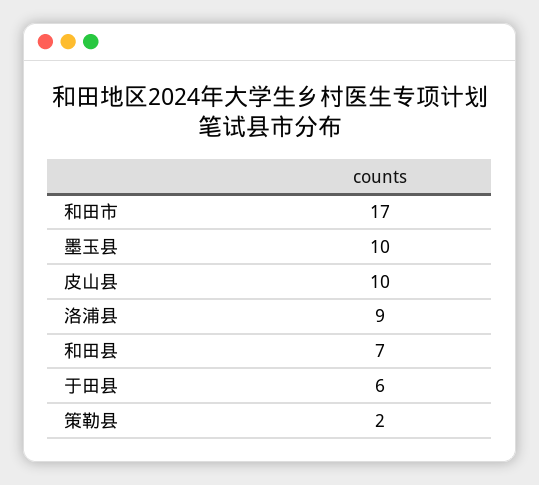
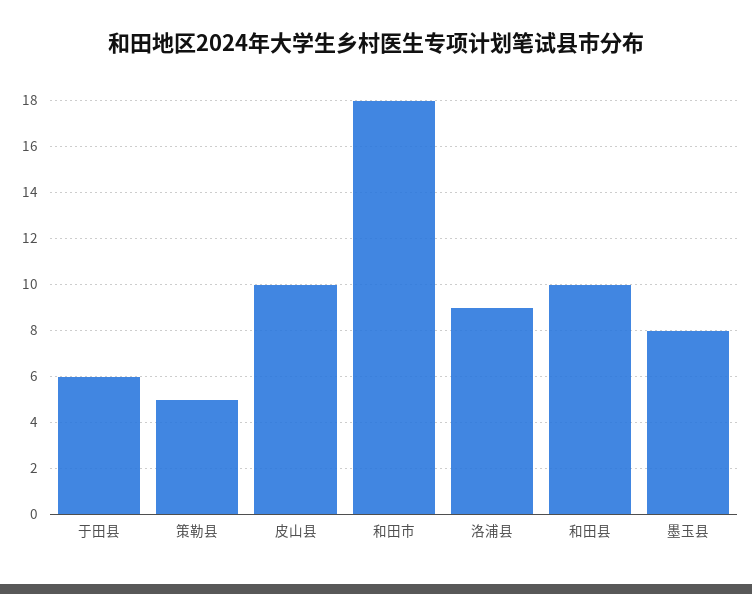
和田市: 17 -> 18
墨玉县: 10 -> 8
和田县: 7 -> 10
策勒县: 2 -> 5

